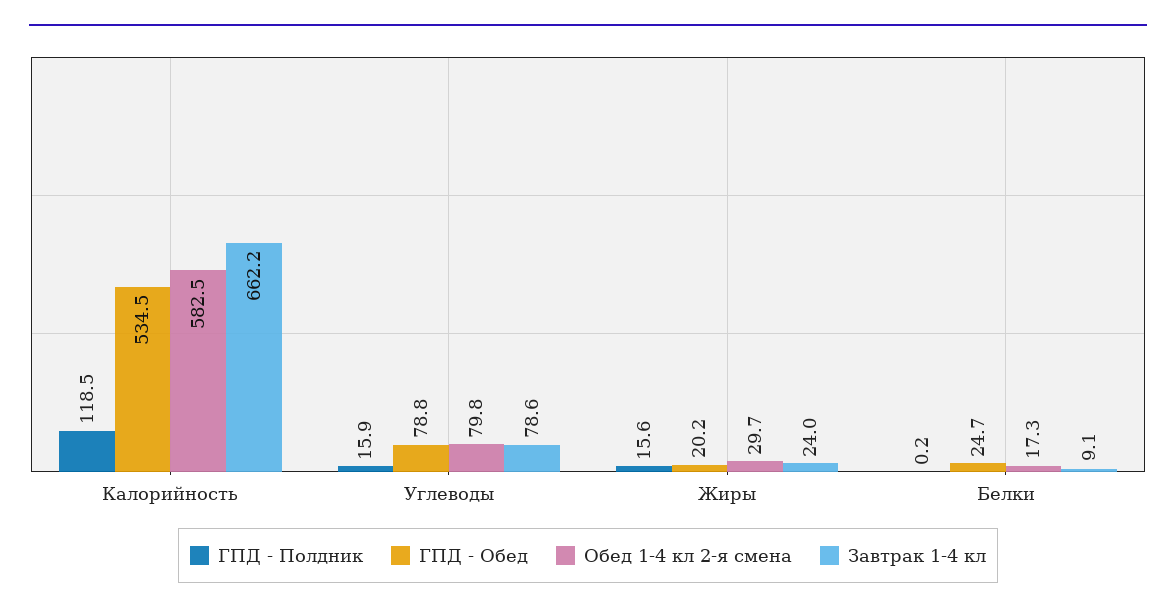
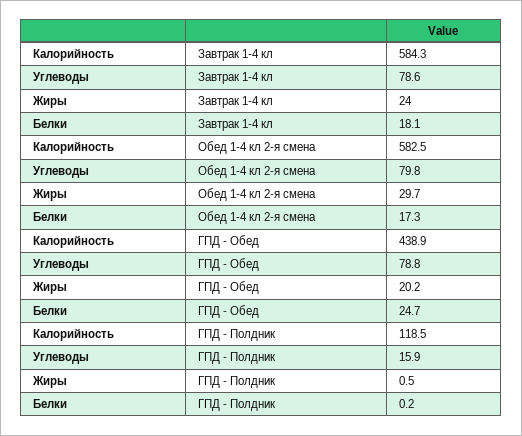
ГПД - Обед, Калорийность: 534.5 -> 438.9
Завтрак 1-4 кл, Калорийность: 662.2 -> 584.3
ГПД - Полдник, Жиры: 15.6 -> 0.5
Завтрак 1-4 кл, Белки: 9.1 -> 18.1

